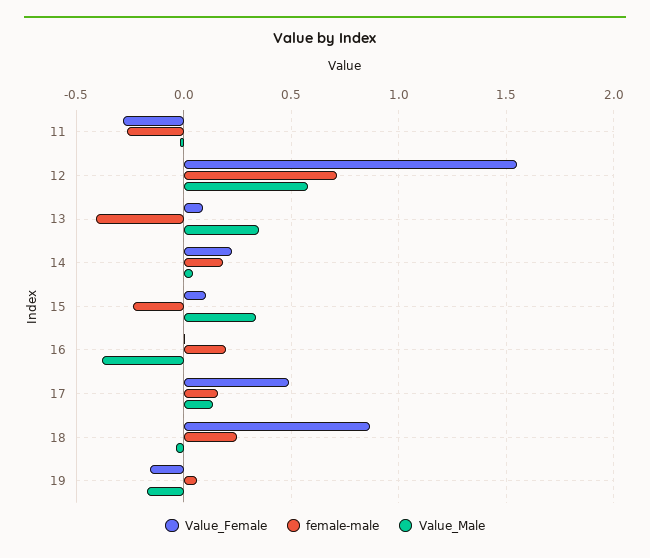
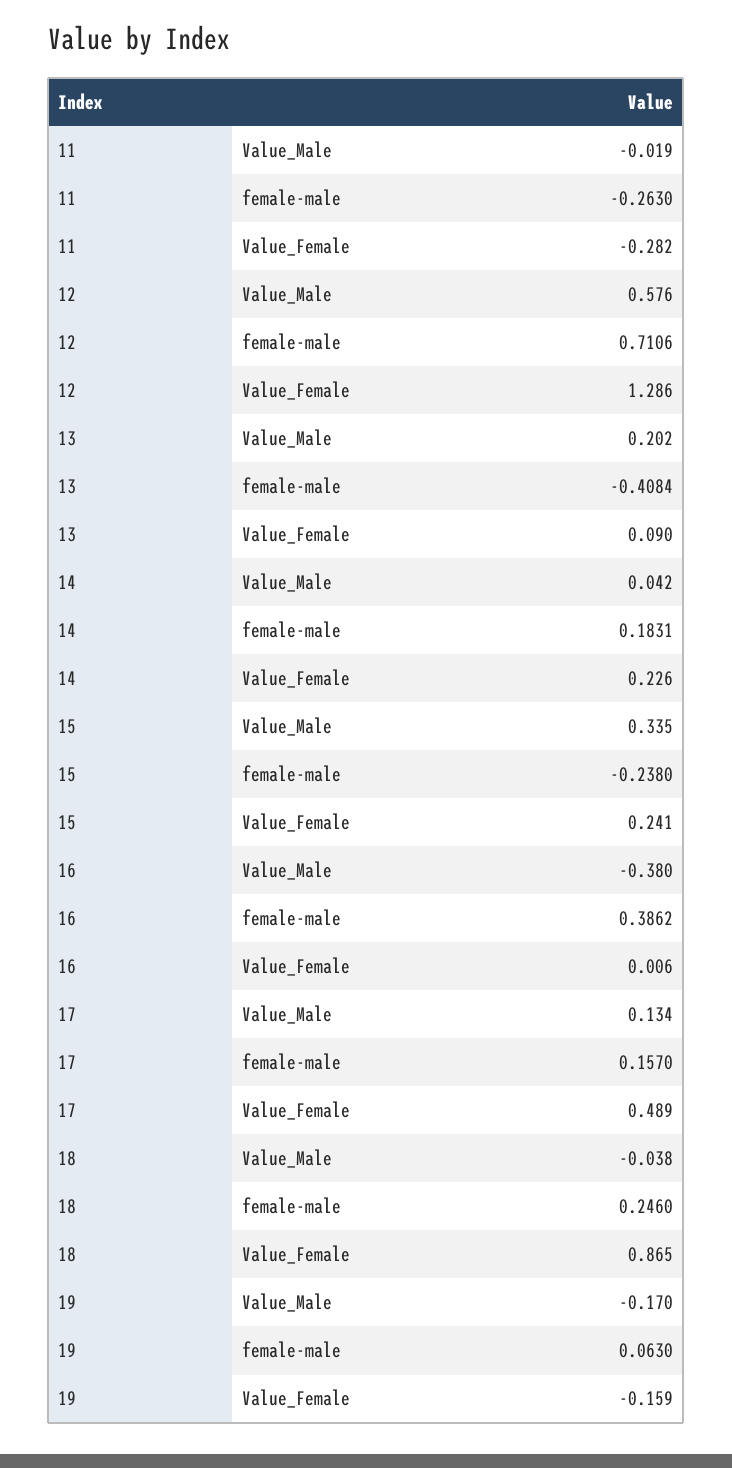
Value_Female, 12: 1.55 -> 1.286
Value_Male, 13: 0.35 -> 0.202
Value_Female, 15: 0.1 -> 0.241
female-male, 16: 0.2 -> 0.3862

